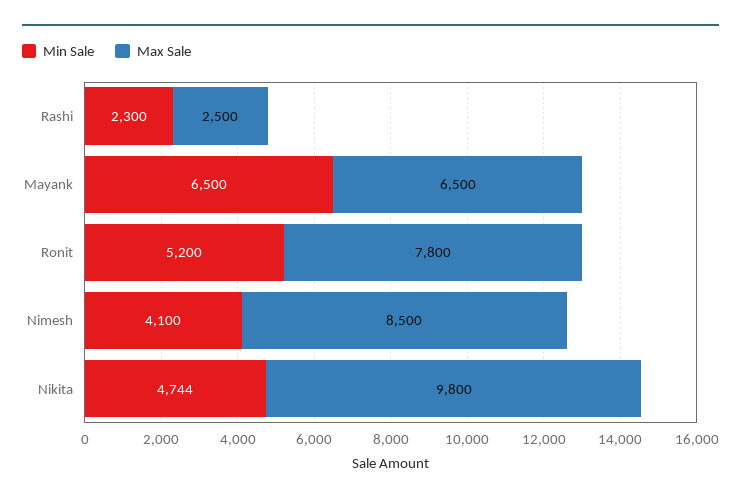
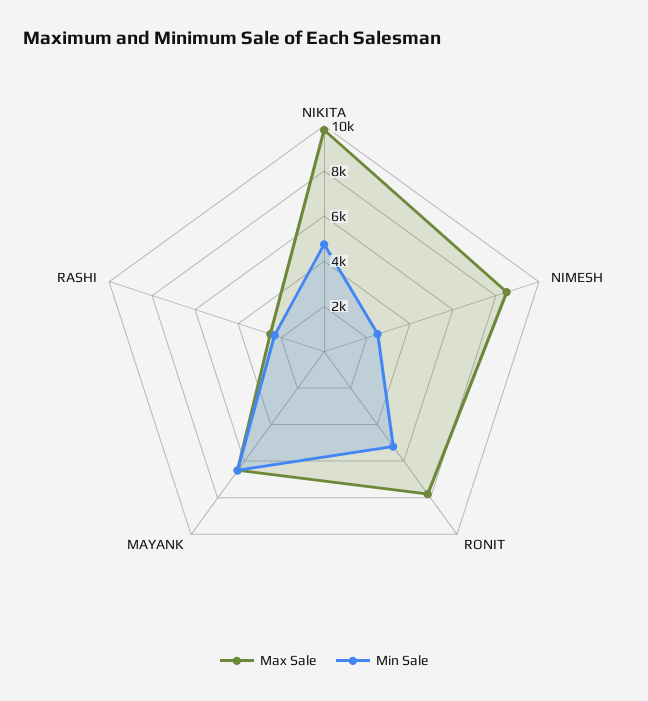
Min Sale, Nimesh: 4100 -> 2500

